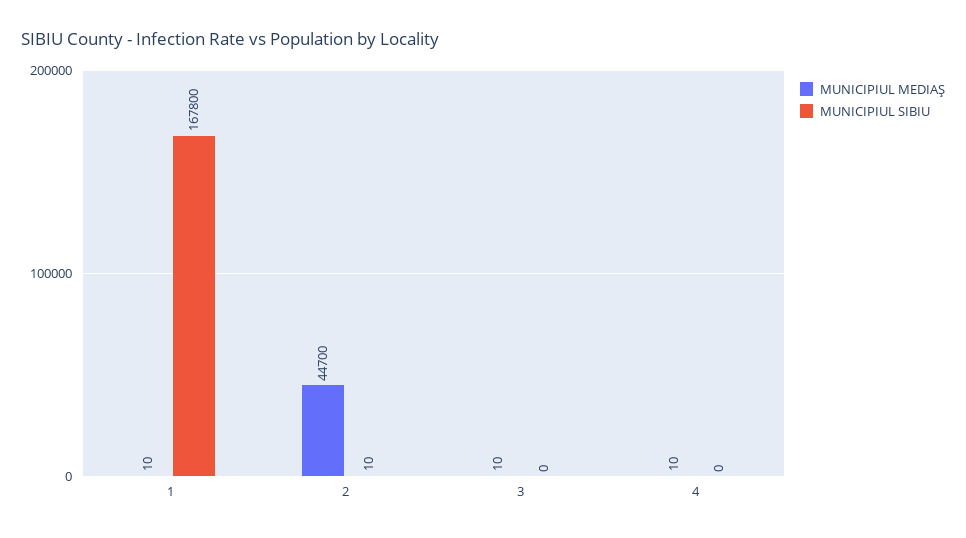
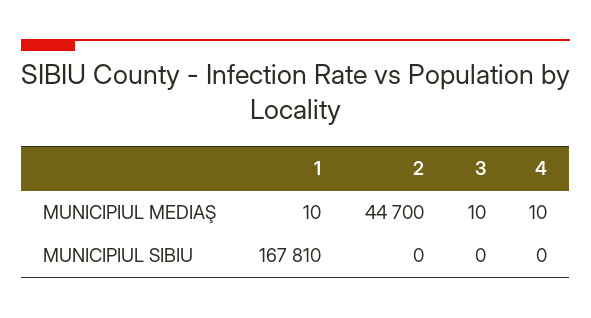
MUNICIPIUL SIBIU, 1: 167800 -> 167810
MUNICIPIUL SIBIU, 2: 10 -> 0

